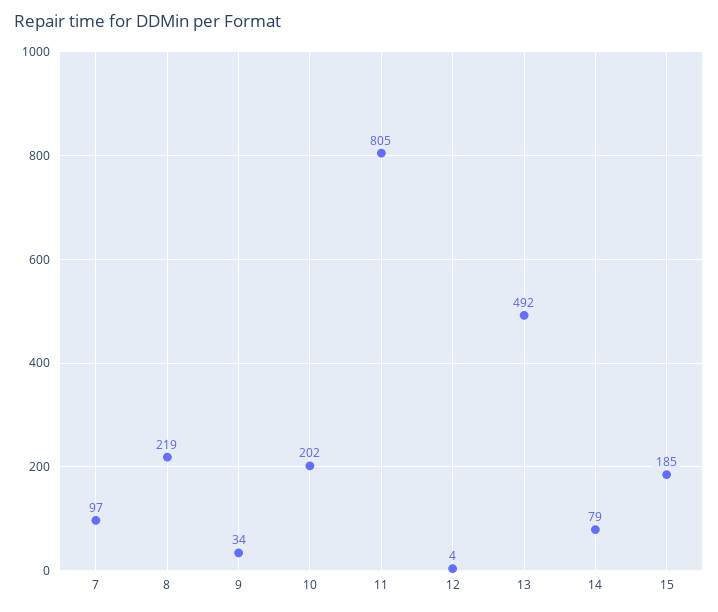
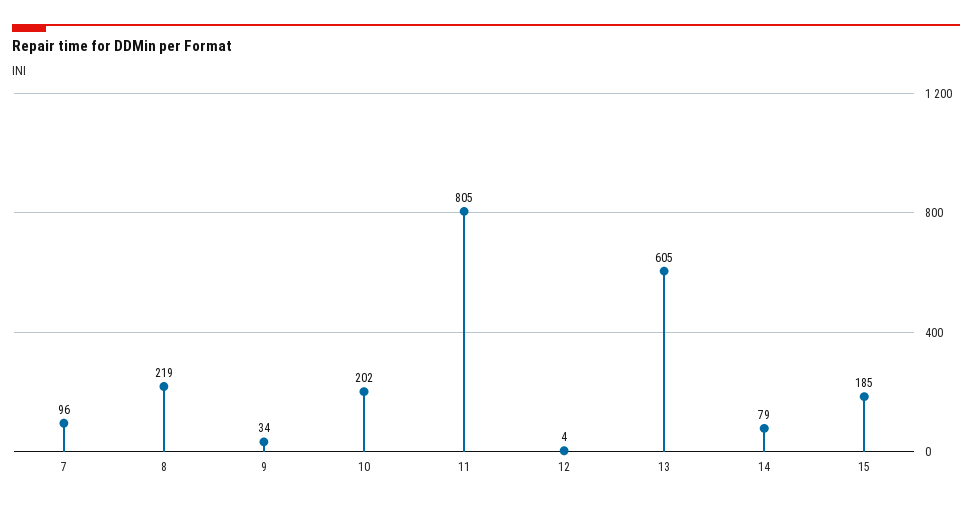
7: 97 -> 96
13: 492 -> 605

